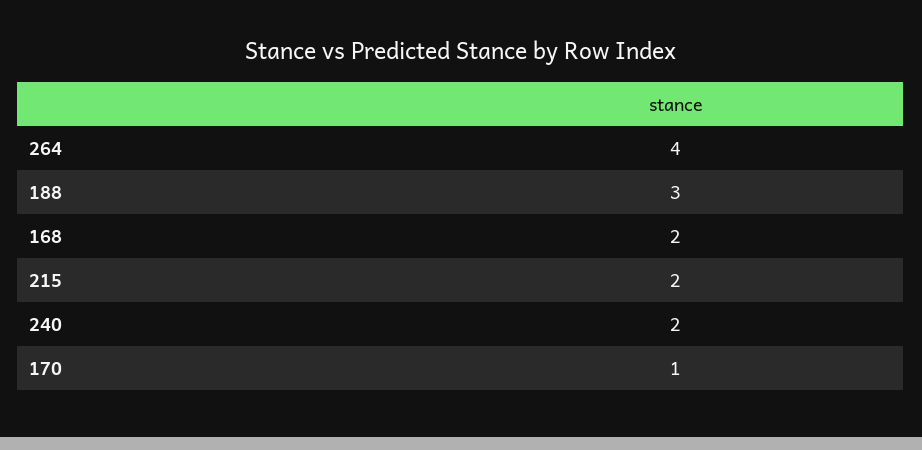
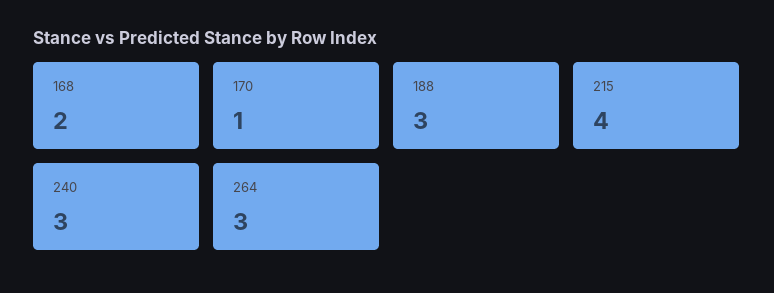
264: 4 -> 3
215: 2 -> 4
240: 2 -> 3

